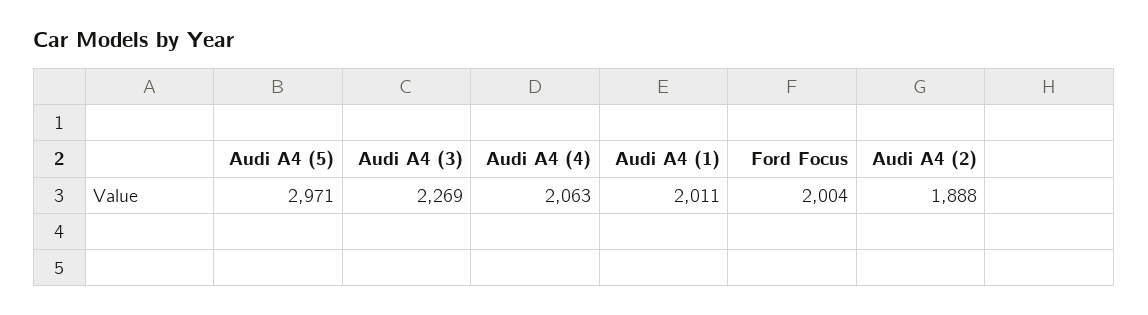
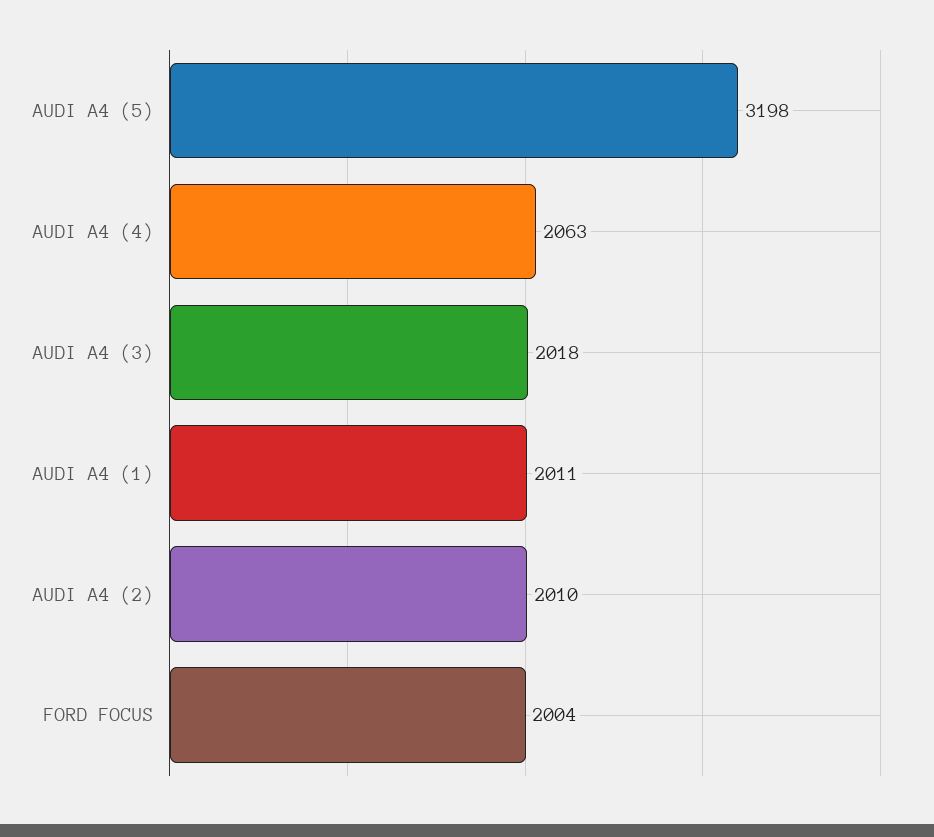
Audi A4 (5): 2971 -> 3198
Audi A4 (3): 2269 -> 2018
Audi A4 (2): 1888 -> 2010

